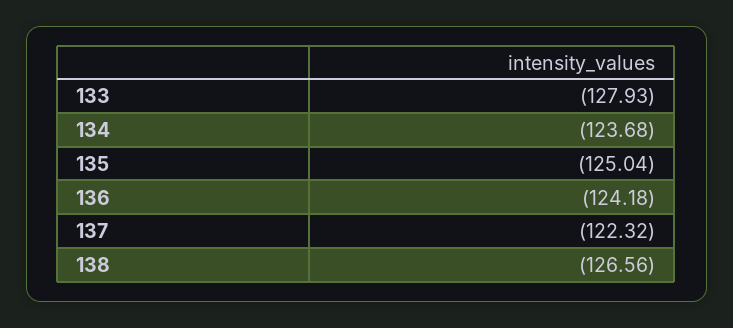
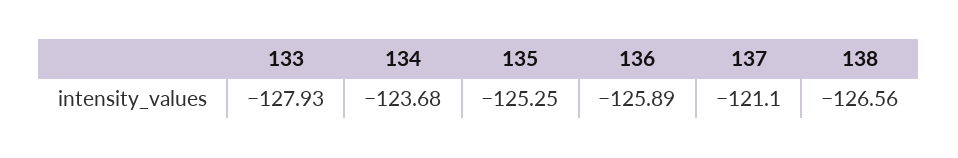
135: -125.04 -> -125.25
136: -124.18 -> -125.89
137: -122.32 -> -121.1

